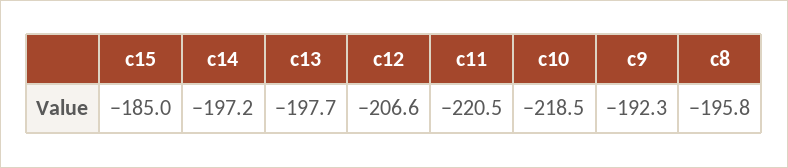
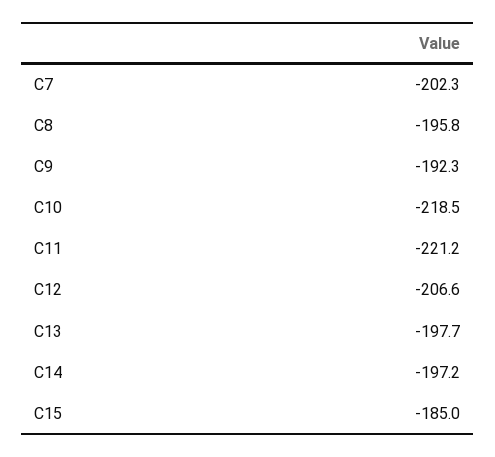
c11: -220.5 -> -221.2
C7: none -> -202.3

